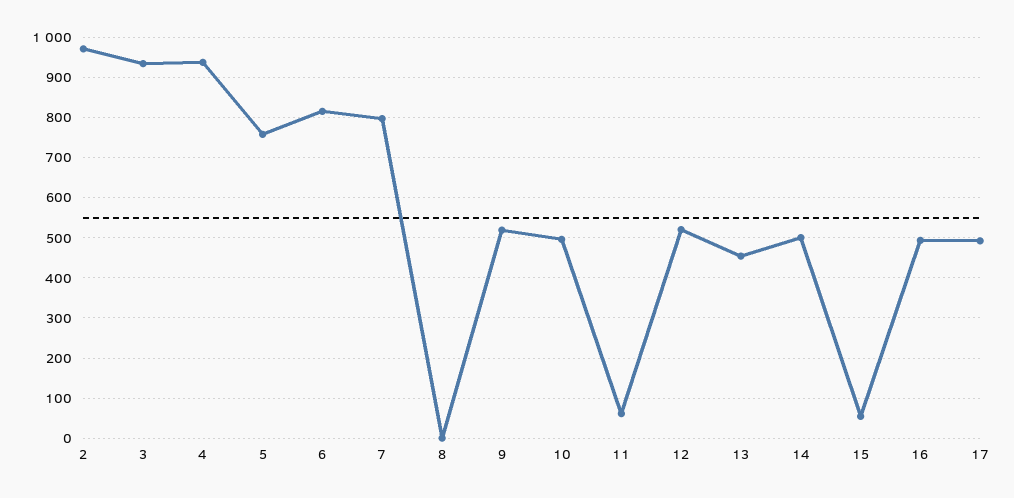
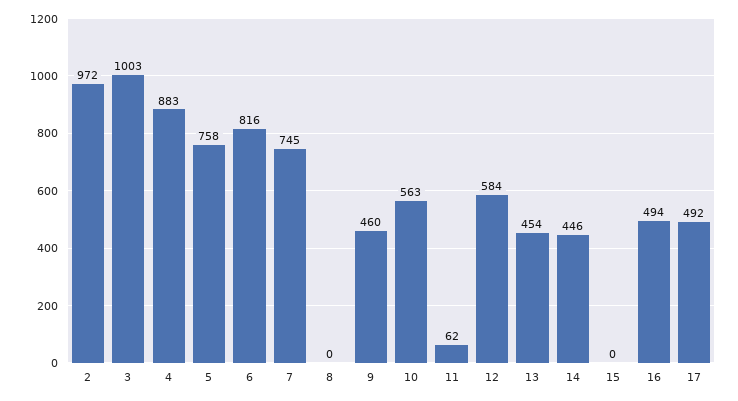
3: 940 -> 1003
4: 940 -> 883
7: 800 -> 745
9: 520 -> 460
10: 500 -> 563
12: 520 -> 584
14: 500 -> 446
15: 60 -> 0

